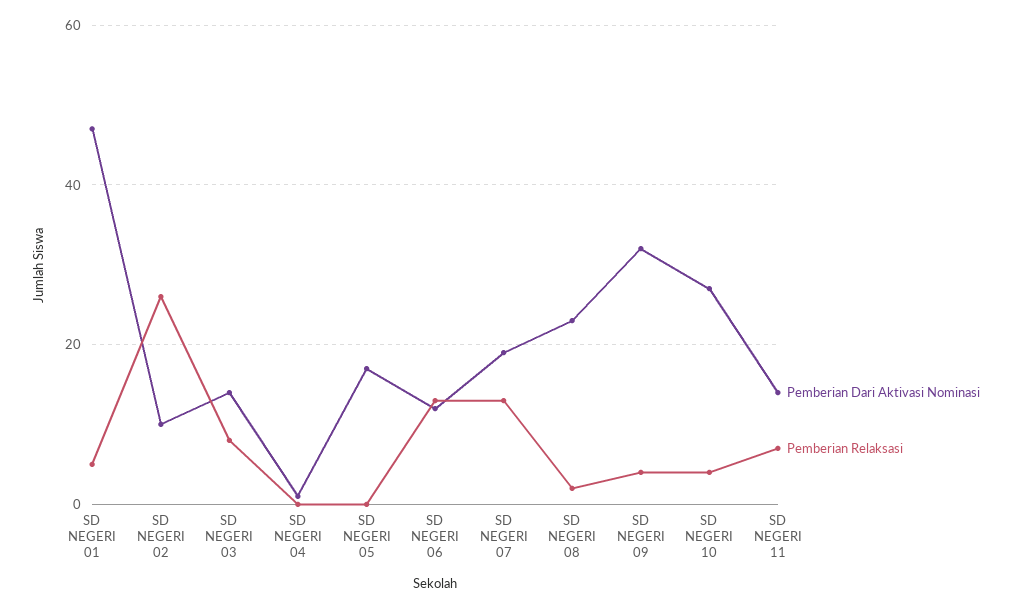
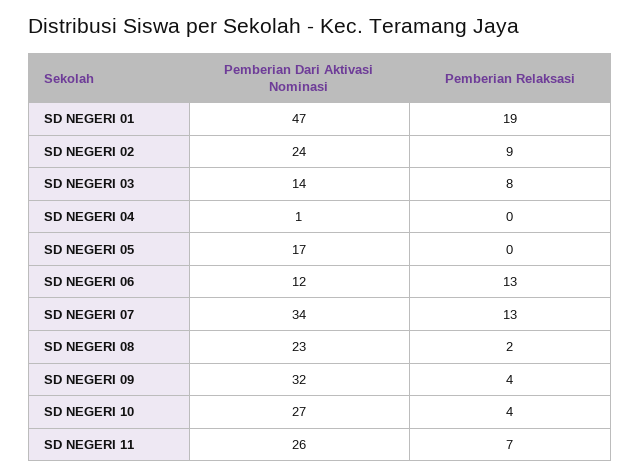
Pemberian Relaksasi, SD NEGERI 01: 5 -> 19
Pemberian Dari Aktivasi Nominasi, SD NEGERI 02: 10 -> 24
Pemberian Relaksasi, SD NEGERI 02: 25 -> 9
Pemberian Dari Aktivasi Nominasi, SD NEGERI 07: 20 -> 34
Pemberian Dari Aktivasi Nominasi, SD NEGERI 11: 15 -> 26

